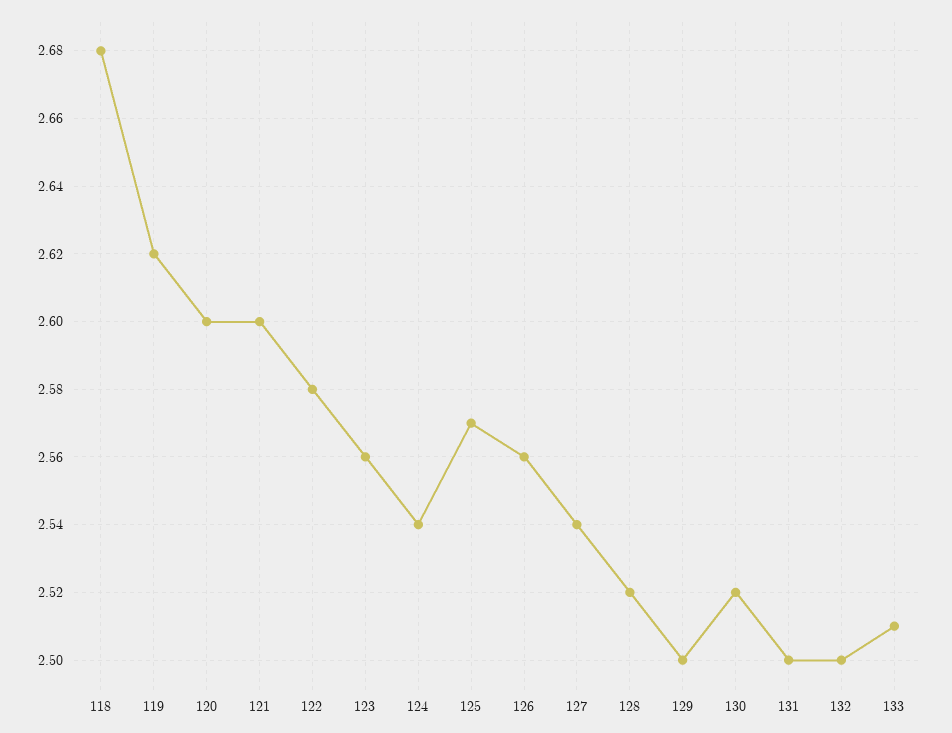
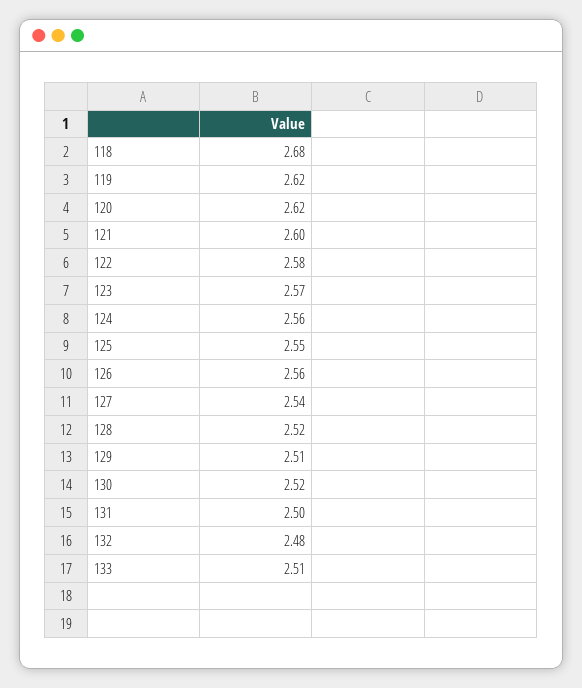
120: 2.6 -> 2.62
123: 2.56 -> 2.57
124: 2.54 -> 2.56
125: 2.57 -> 2.55
129: 2.5 -> 2.51
132: 2.5 -> 2.48

